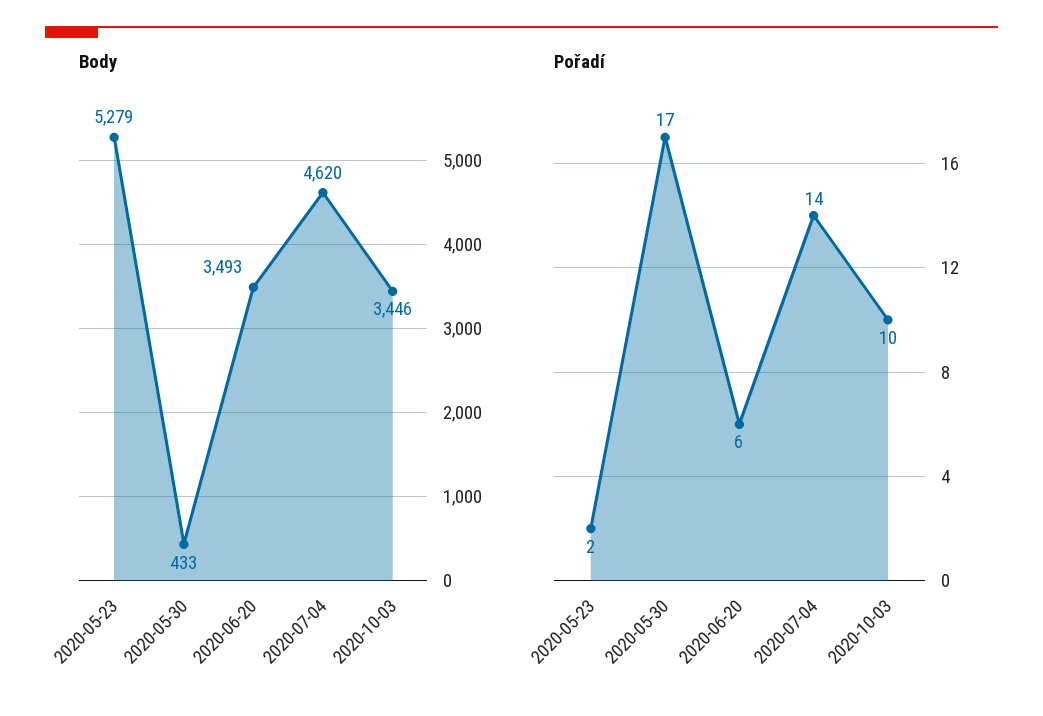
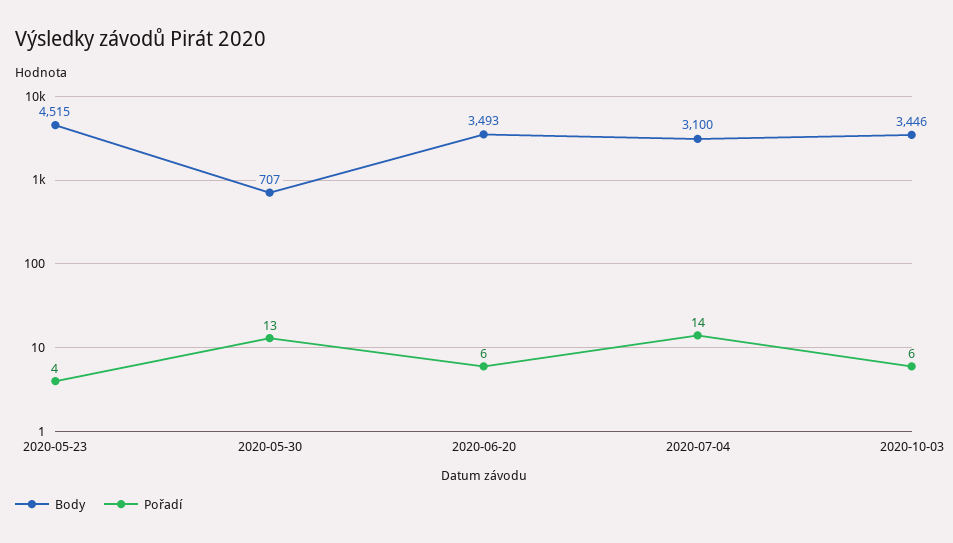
Body, 2020-05-23: 5279 -> 4515
Body, 2020-05-30: 433 -> 707
Body, 2020-07-04: 4620 -> 3100
Pořadí, 2020-05-23: 2 -> 4
Pořadí, 2020-05-30: 17 -> 13
Pořadí, 2020-10-03: 10 -> 6

